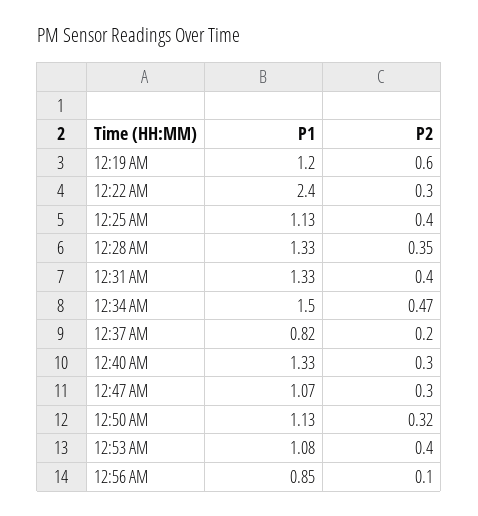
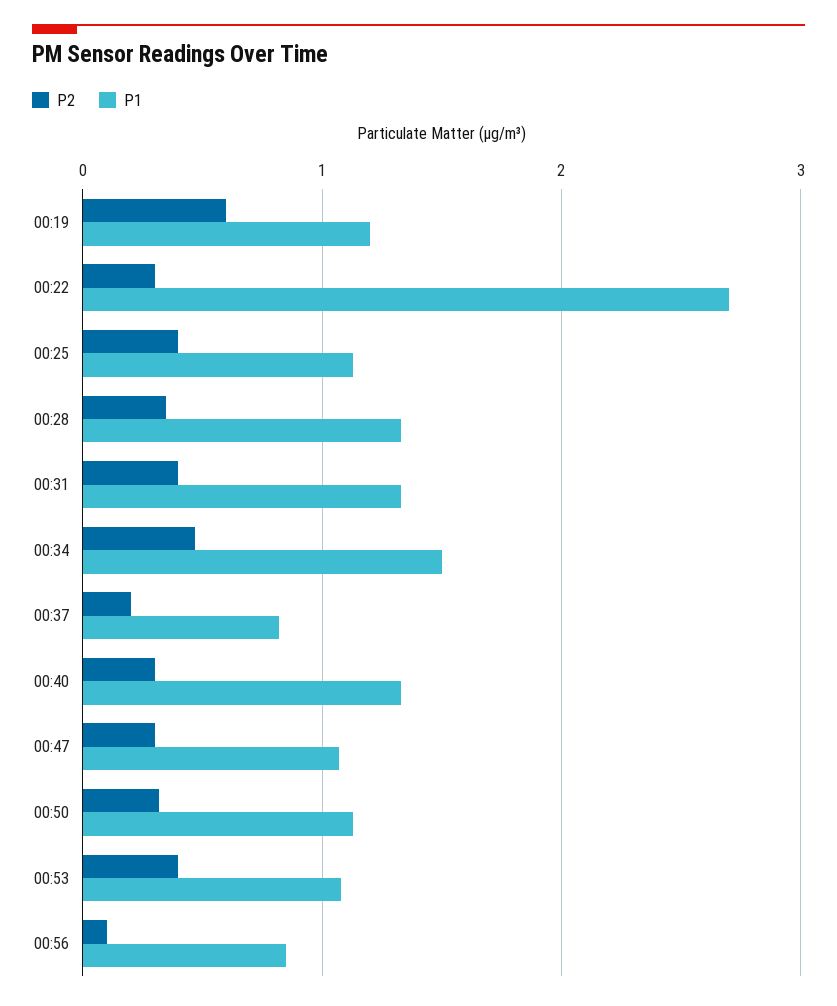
P1, 12:22 AM: 2.4 -> 2.7

